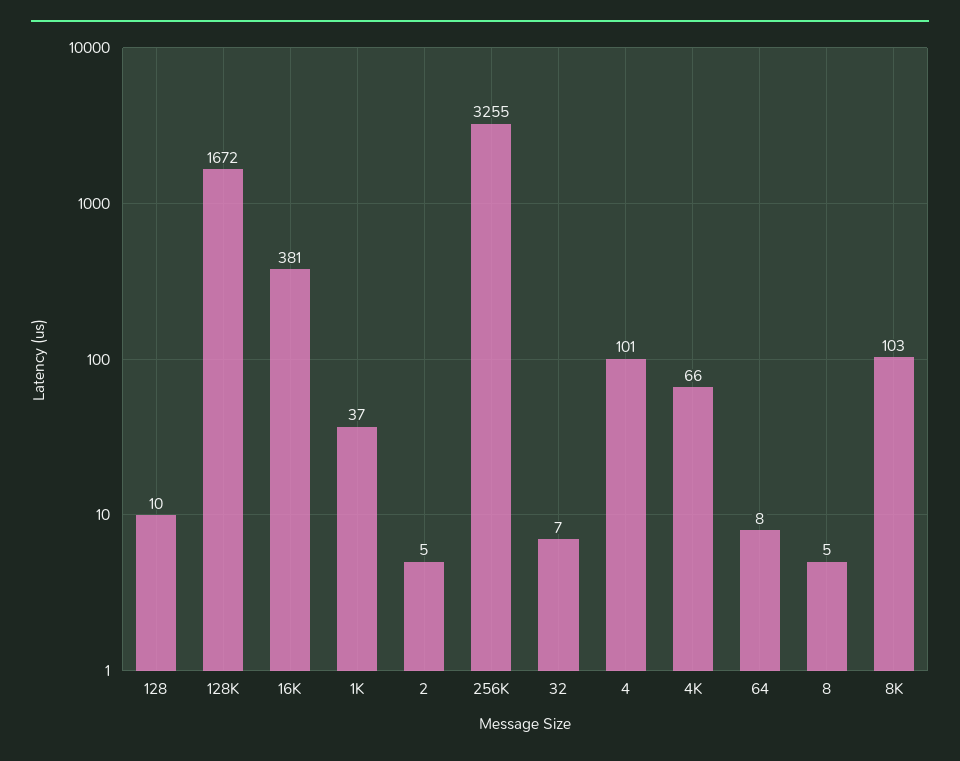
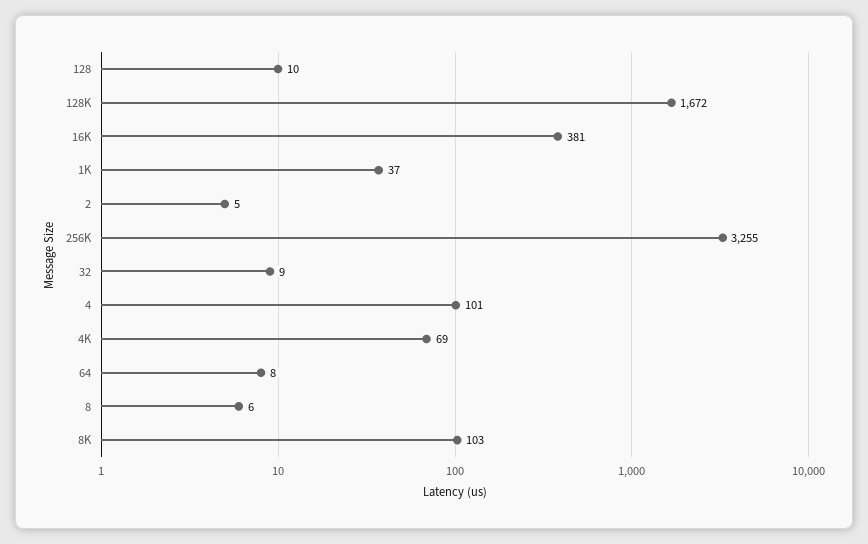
32: 7 -> 9
4K: 66 -> 69
8: 5 -> 6

